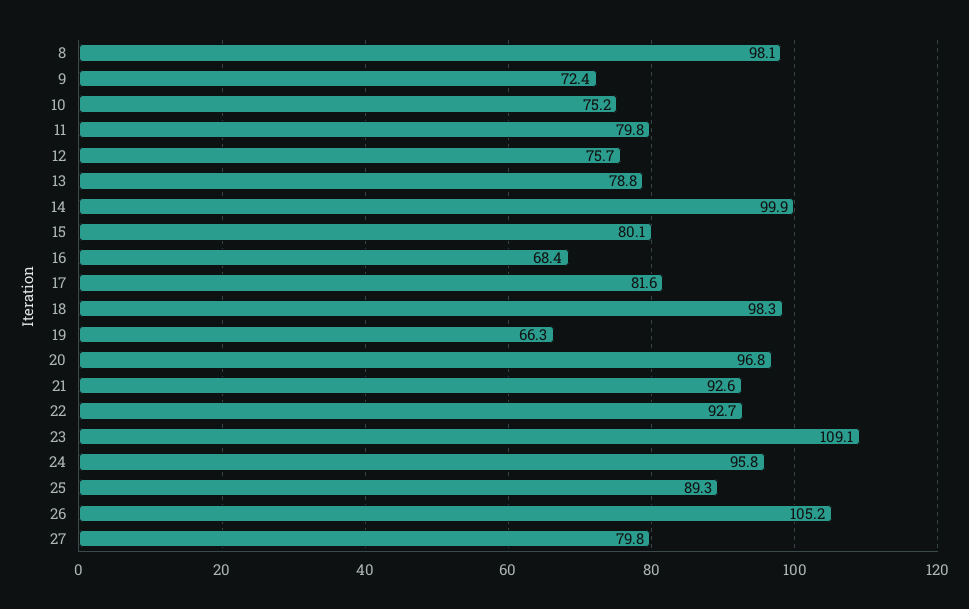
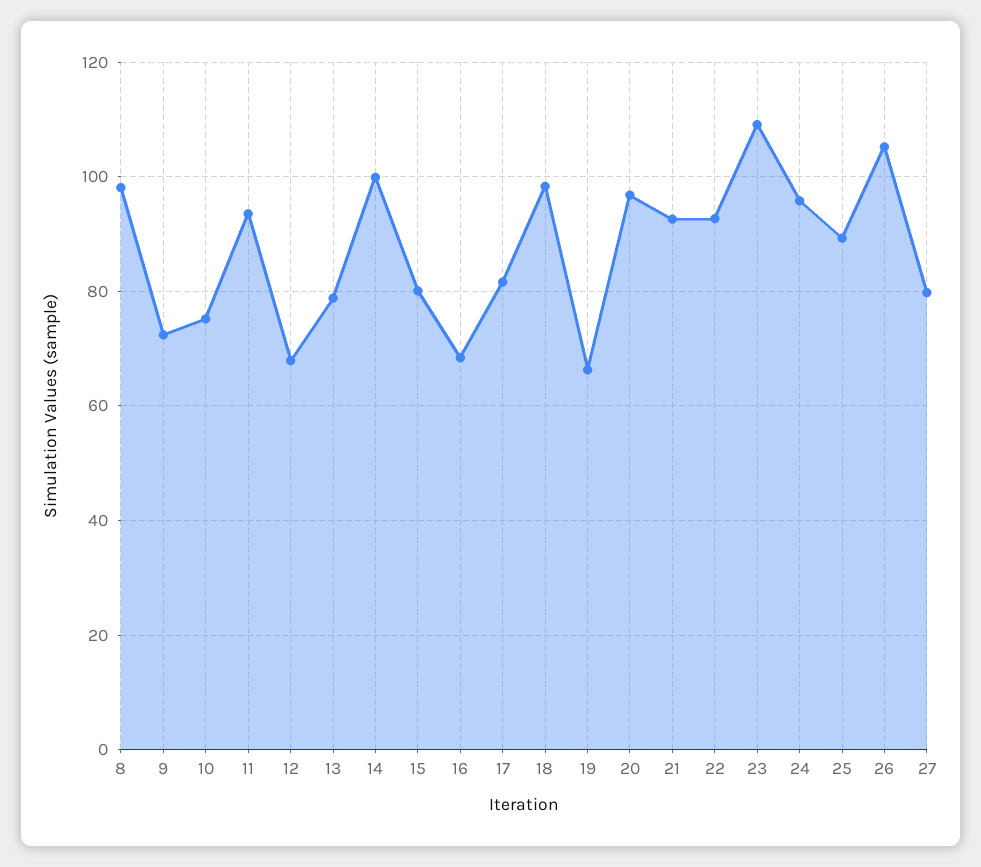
11: 79.8 -> 94
12: 75.7 -> 68

